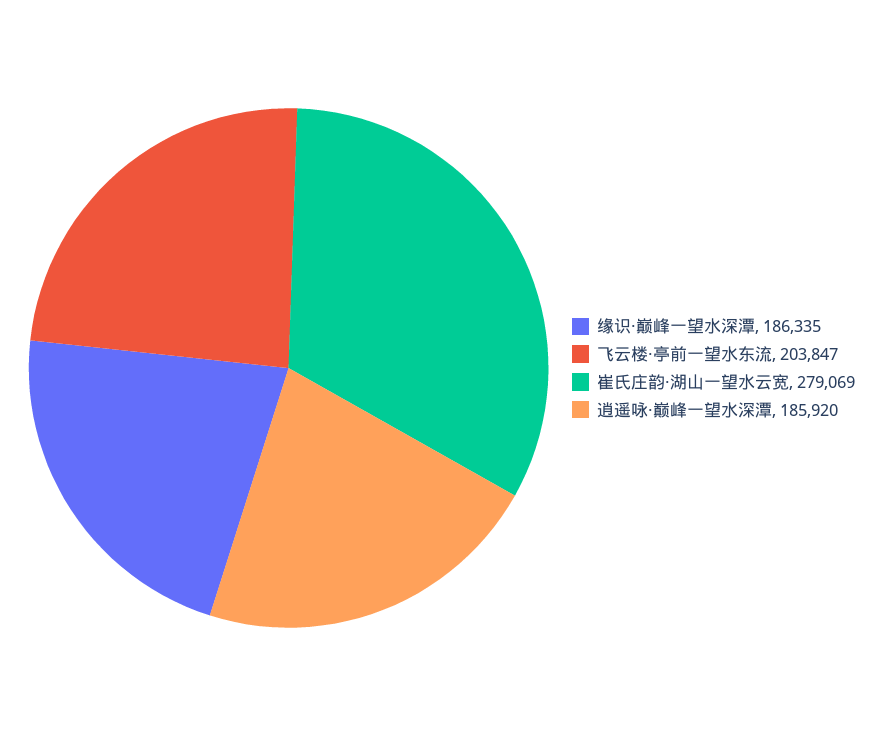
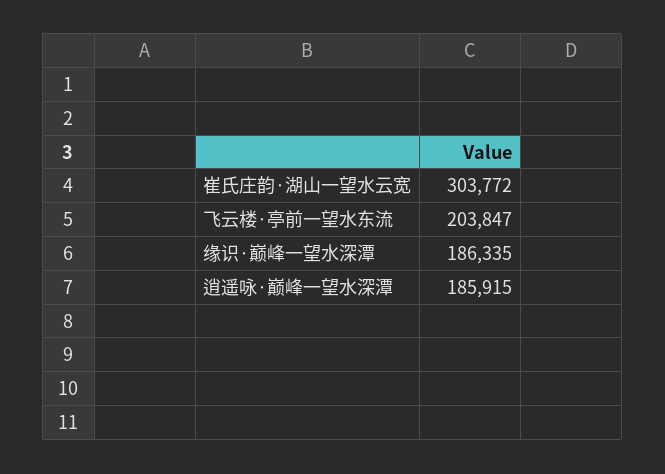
崔氏庄韵·湖山一望水云宽: 279069 -> 303772
逍遥咏·巅峰一望水深潭: 185920 -> 185915

